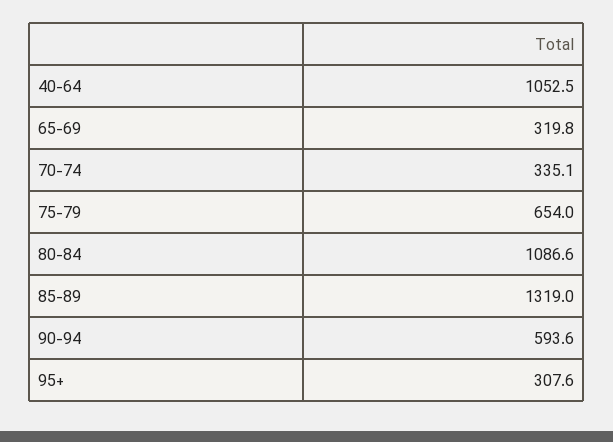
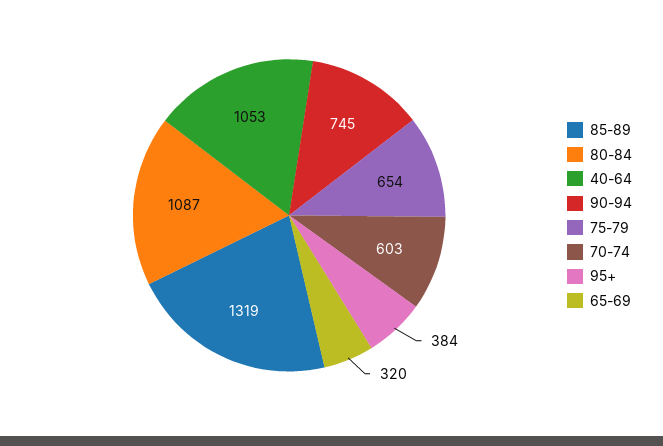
70-74: 335.1 -> 603
90-94: 593.6 -> 745
95+: 307.6 -> 384

